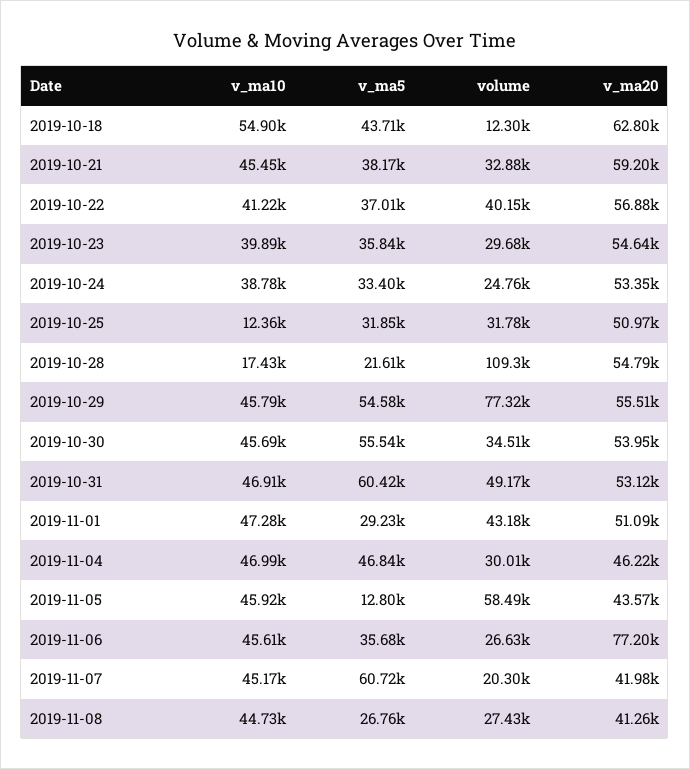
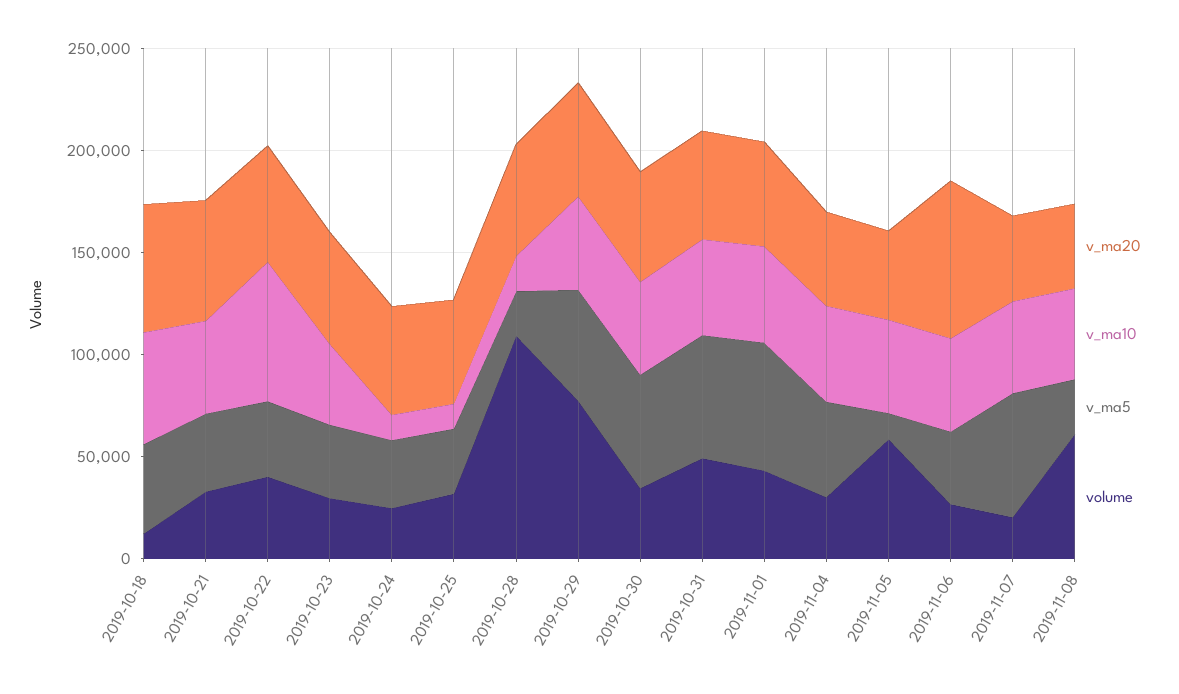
v_ma10, 2019-10-22: 41220 -> 70000
v_ma10, 2019-10-24: 38780 -> 10000
v_ma5, 2019-11-01: 29230 -> 60000
volume, 2019-11-08: 27430 -> 60000

